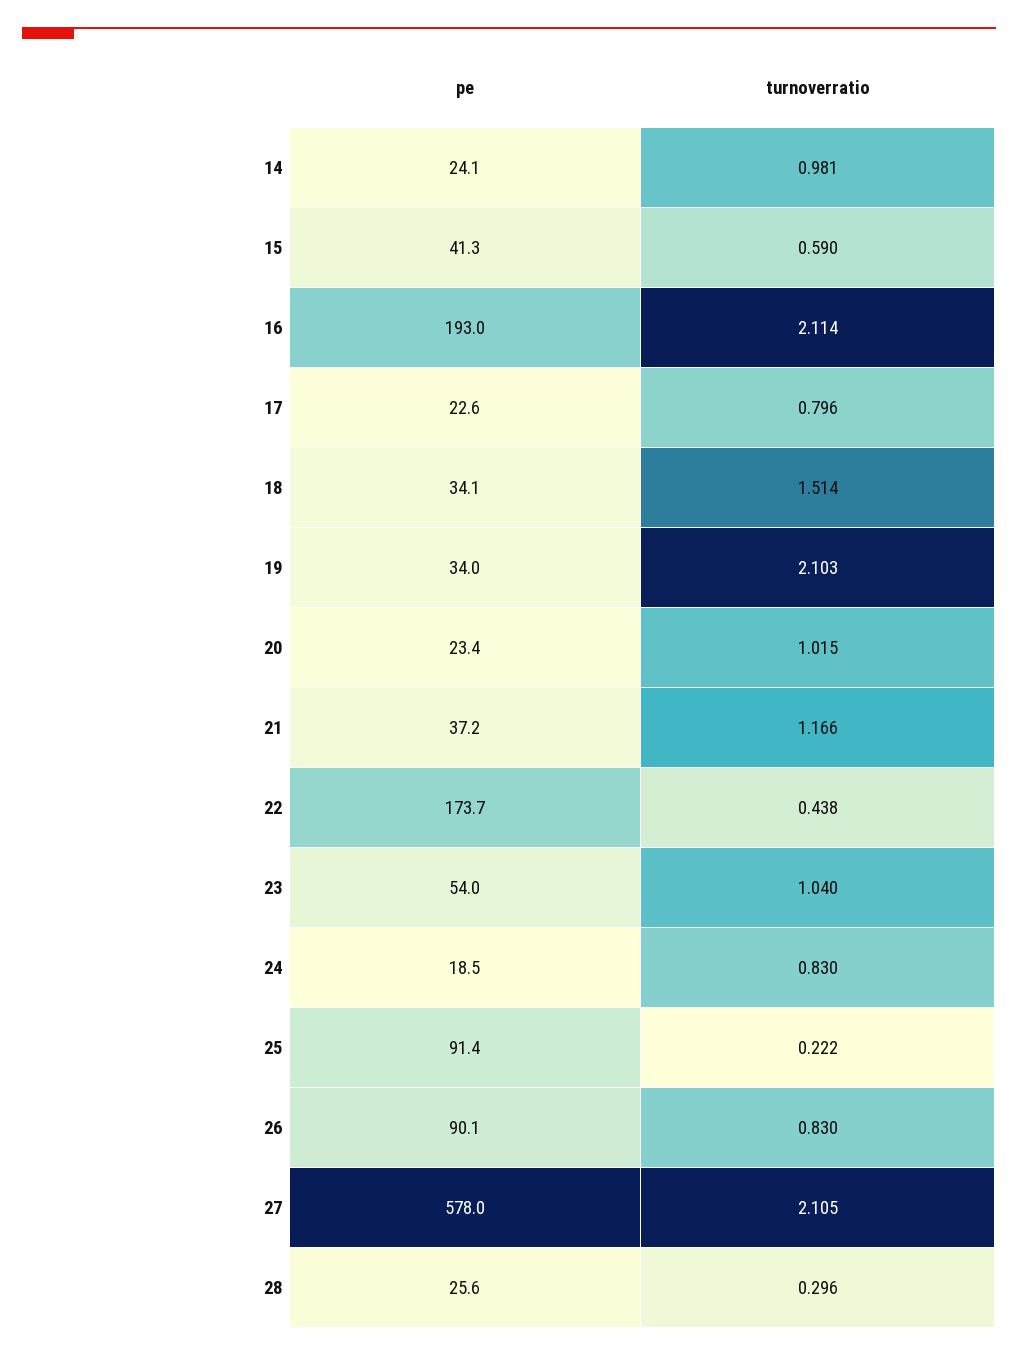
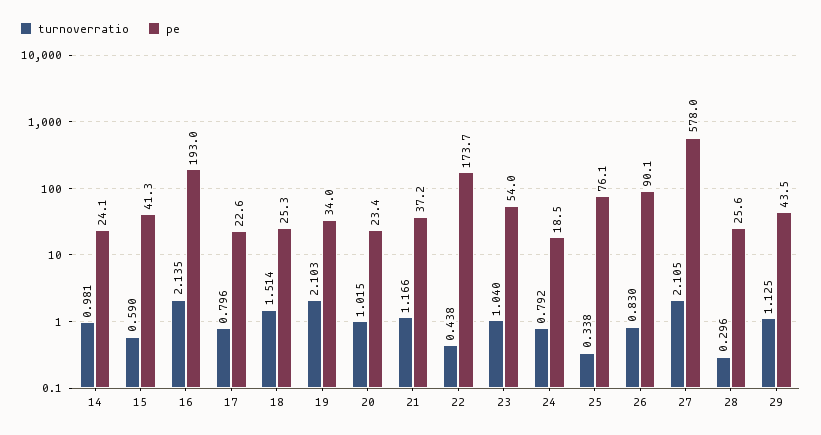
turnoverratio, 16: 2.114 -> 2.135
pe, 18: 34.1 -> 25.3
turnoverratio, 24: 0.83 -> 0.792
pe, 25: 91.4 -> 76.1
turnoverratio, 25: 0.222 -> 0.338
turnoverratio, 29: none -> 1.125
pe, 29: none -> 43.5

